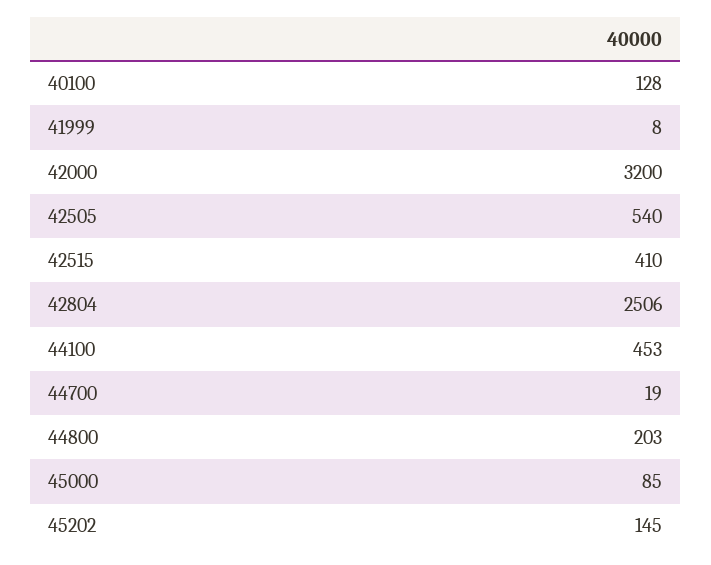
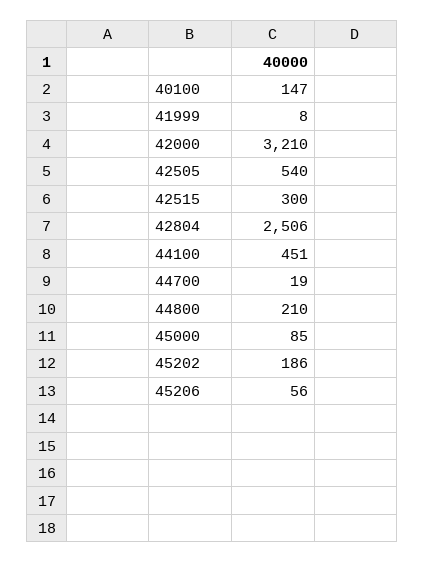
40100: 128 -> 147
42000: 3200 -> 3210
42515: 410 -> 300
44100: 453 -> 451
44800: 203 -> 210
45202: 145 -> 186
45206: none -> 56

